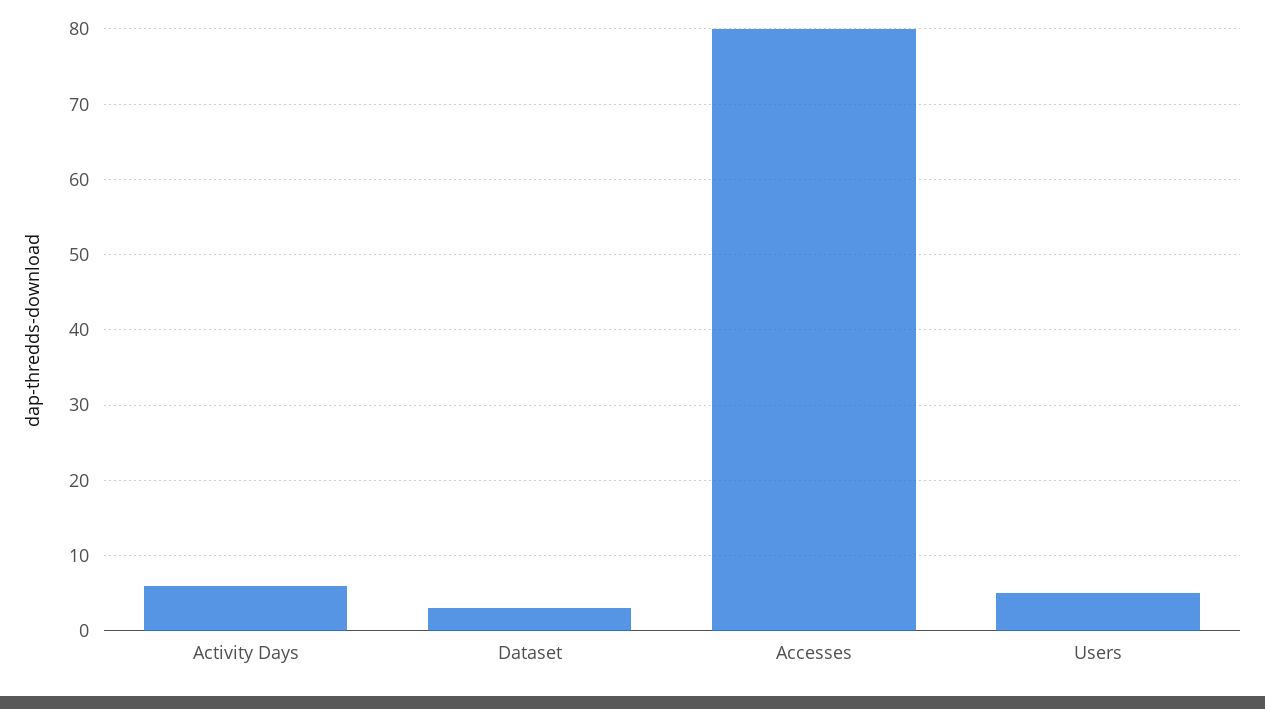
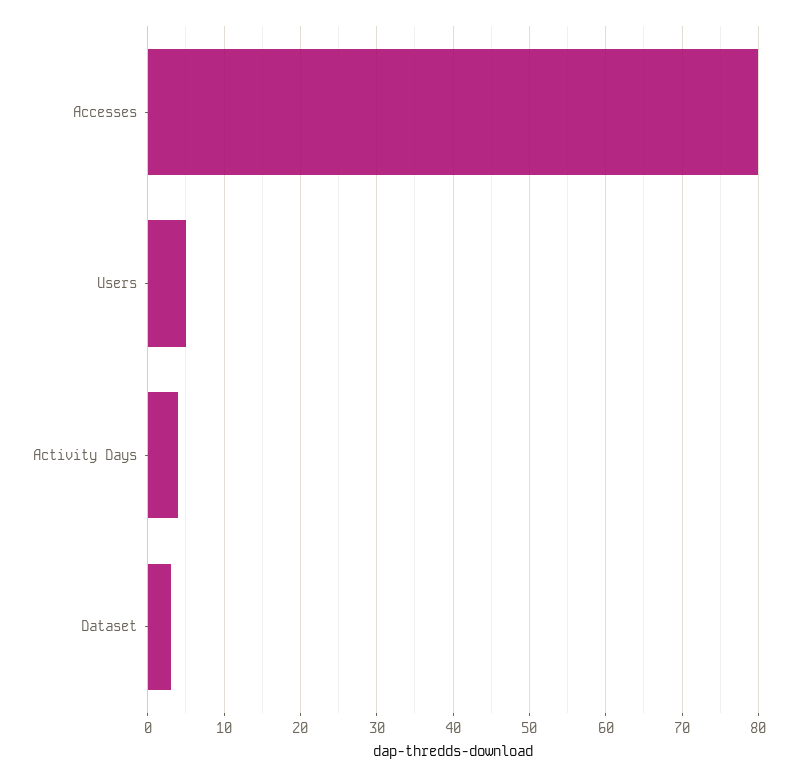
Activity Days: 6 -> 4

